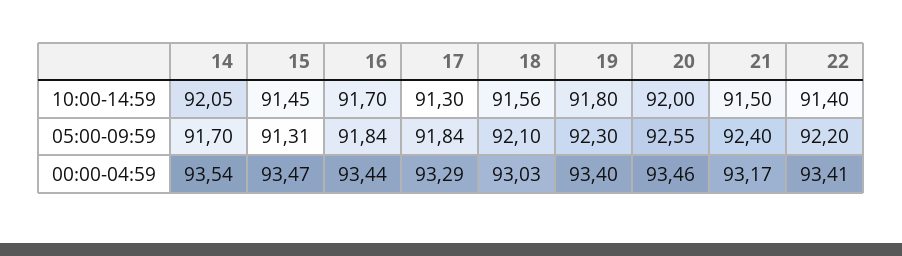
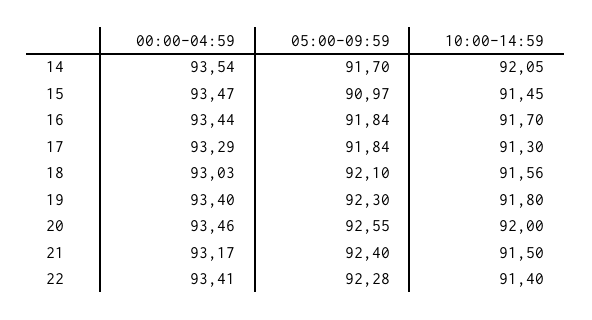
15, 05:00-09:59: 91.31 -> 90.97
22, 05:00-09:59: 92.2 -> 92.28

